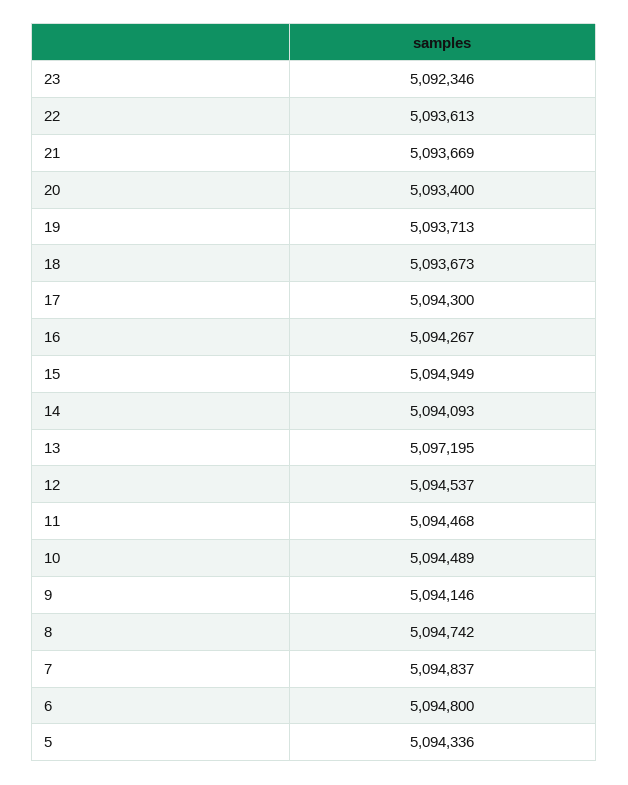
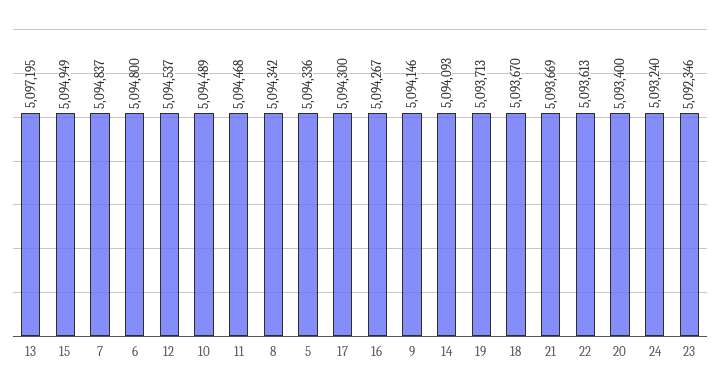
18: 5093673 -> 5093670
8: 5094742 -> 5094342
24: none -> 5093240

